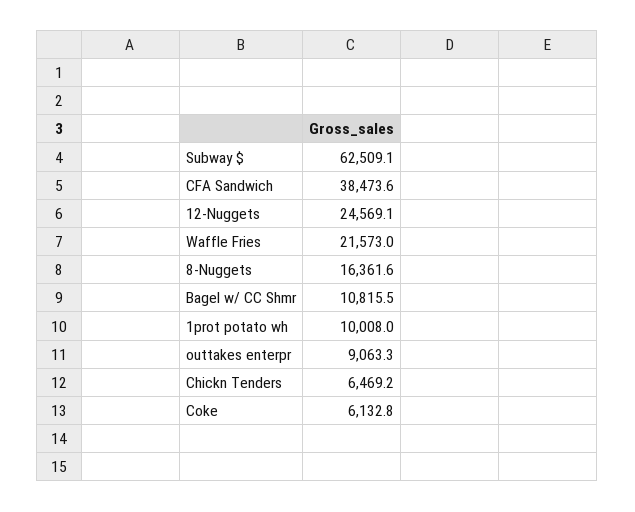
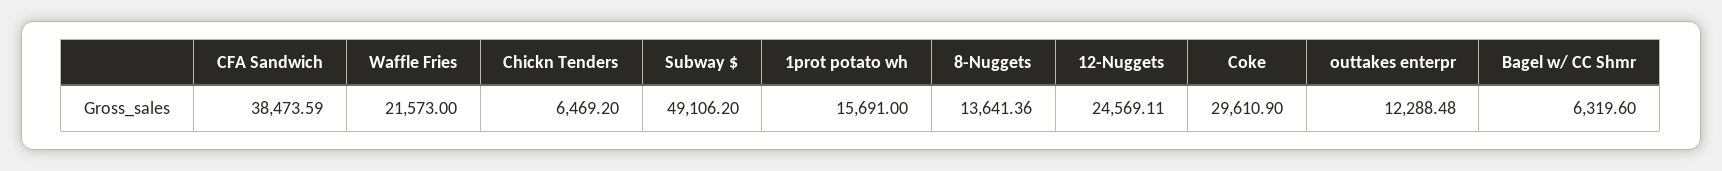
Subway $: 62509.1 -> 49106.2
8-Nuggets: 16361.6 -> 13641.36
Bagel w/ CC Shmr: 10815.5 -> 6319.6
1prot potato wh: 10008 -> 15691
outtakes enterpr: 9063.3 -> 12288.48
Coke: 6132.8 -> 29610.9

